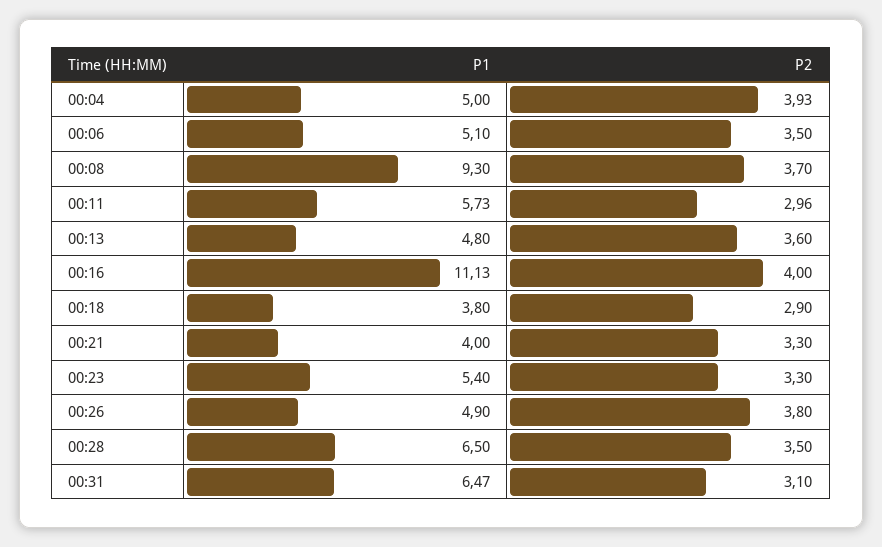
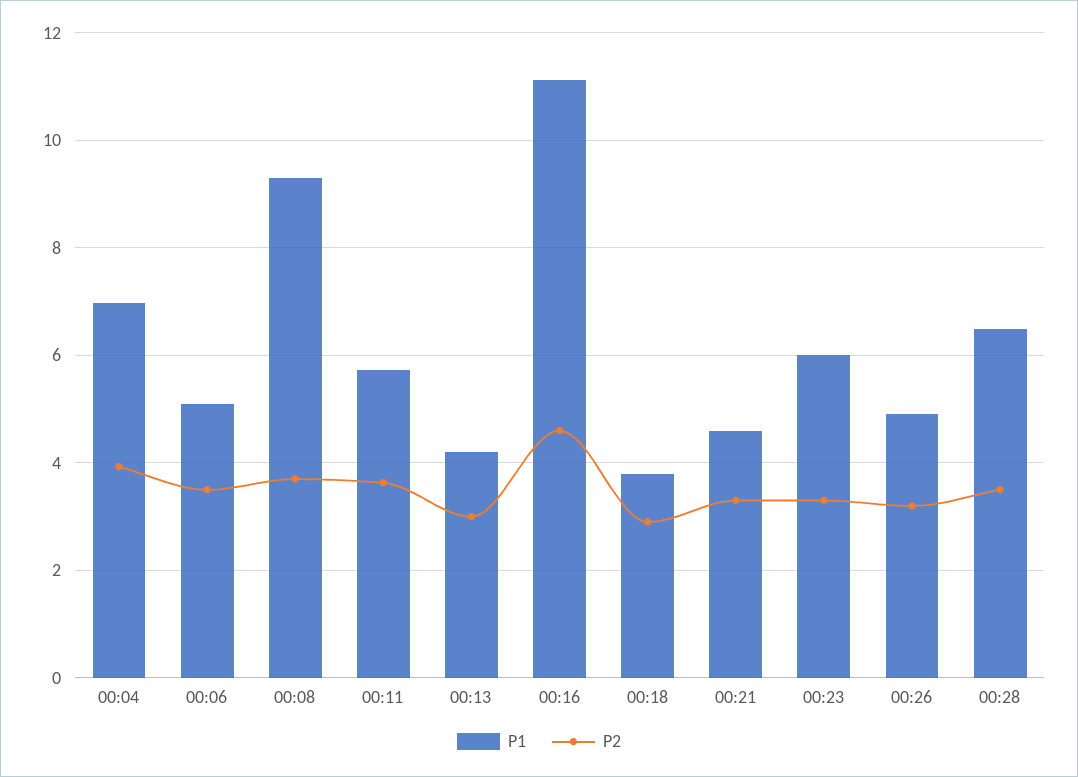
P1, 00:04: 5 -> 7
P2, 00:11: 2.96 -> 3.6
P1, 00:13: 4.8 -> 4.2
P2, 00:13: 3.6 -> 3
P2, 00:16: 4 -> 4.6
P1, 00:21: 4 -> 4.6
P1, 00:23: 5.4 -> 6
P2, 00:26: 3.8 -> 3.2
P1, 00:31: 6.47 -> none
P2, 00:31: 3.1 -> none

